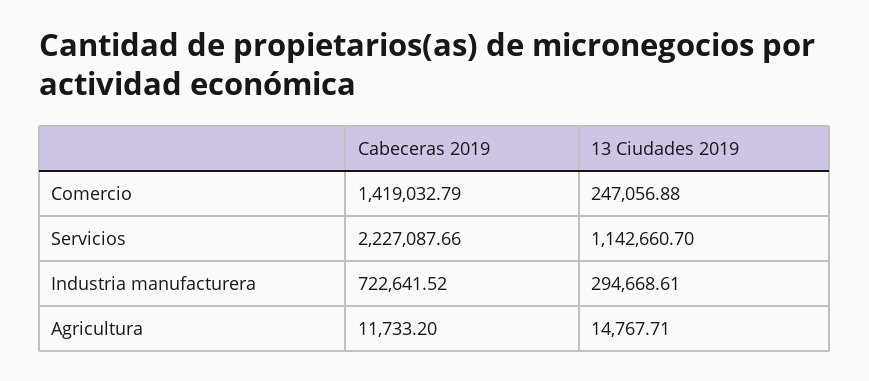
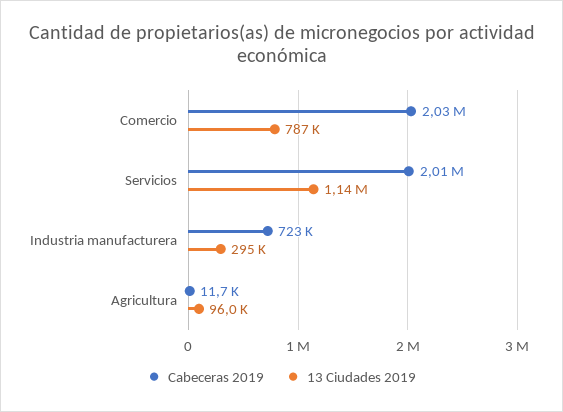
Cabeceras 2019, Comercio: 1419032.79 -> 2030000
13 Ciudades 2019, Comercio: 247056.88 -> 787000
Cabeceras 2019, Servicios: 2227087.66 -> 2010000
13 Ciudades 2019, Agricultura: 14767.71 -> 96000

